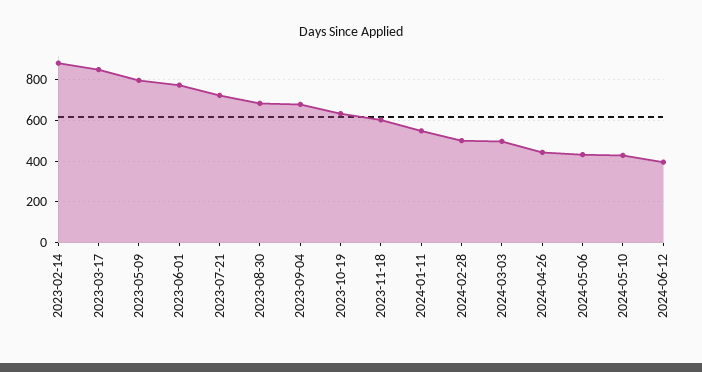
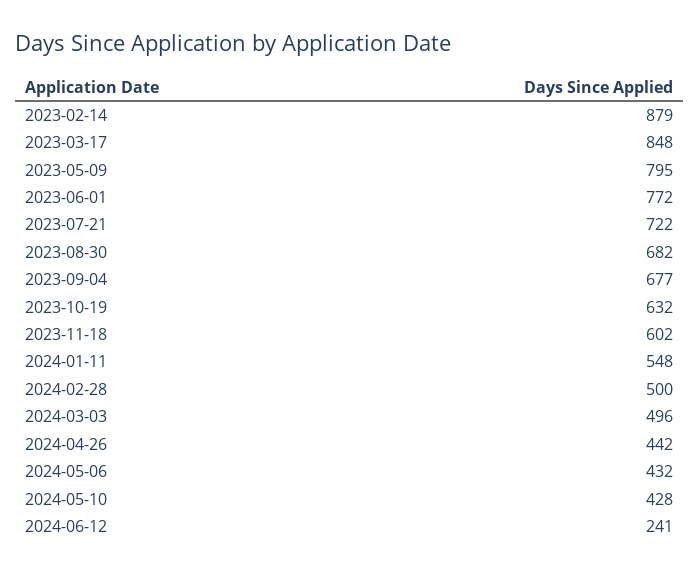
2024-06-12: 400 -> 241

